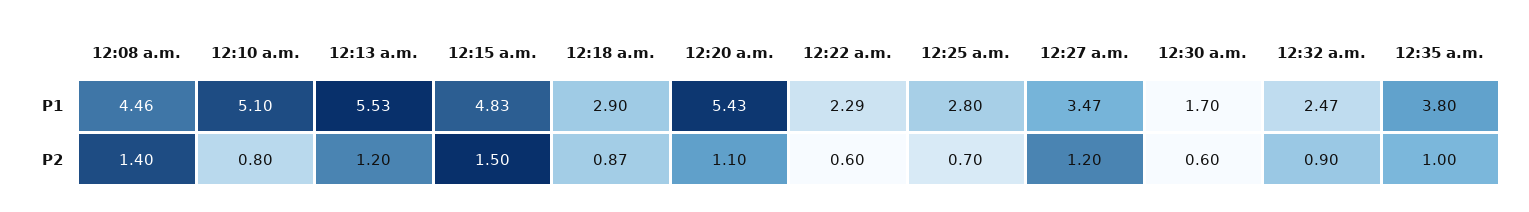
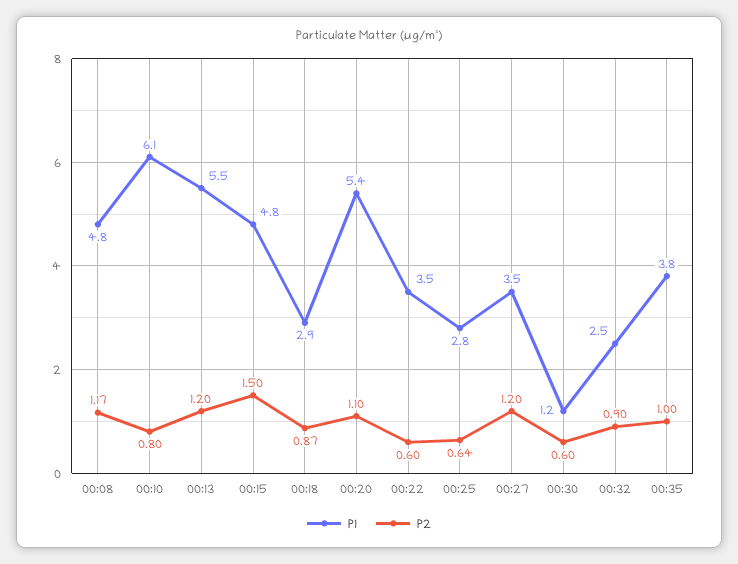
P1, 12:08 a.m.: 4.46 -> 4.8
P1, 12:10 a.m.: 5.1 -> 6.1
P1, 12:22 a.m.: 2.29 -> 3.5
P1, 12:30 a.m.: 1.7 -> 1.2
P2, 12:08 a.m.: 1.4 -> 1.17
P2, 12:25 a.m.: 0.7 -> 0.64

